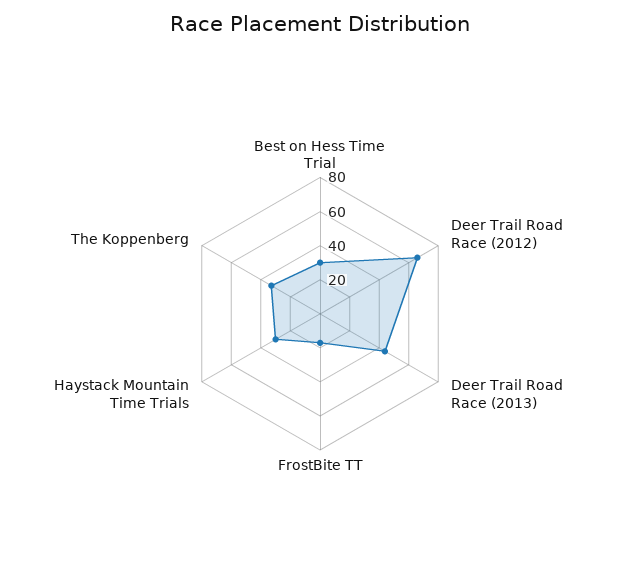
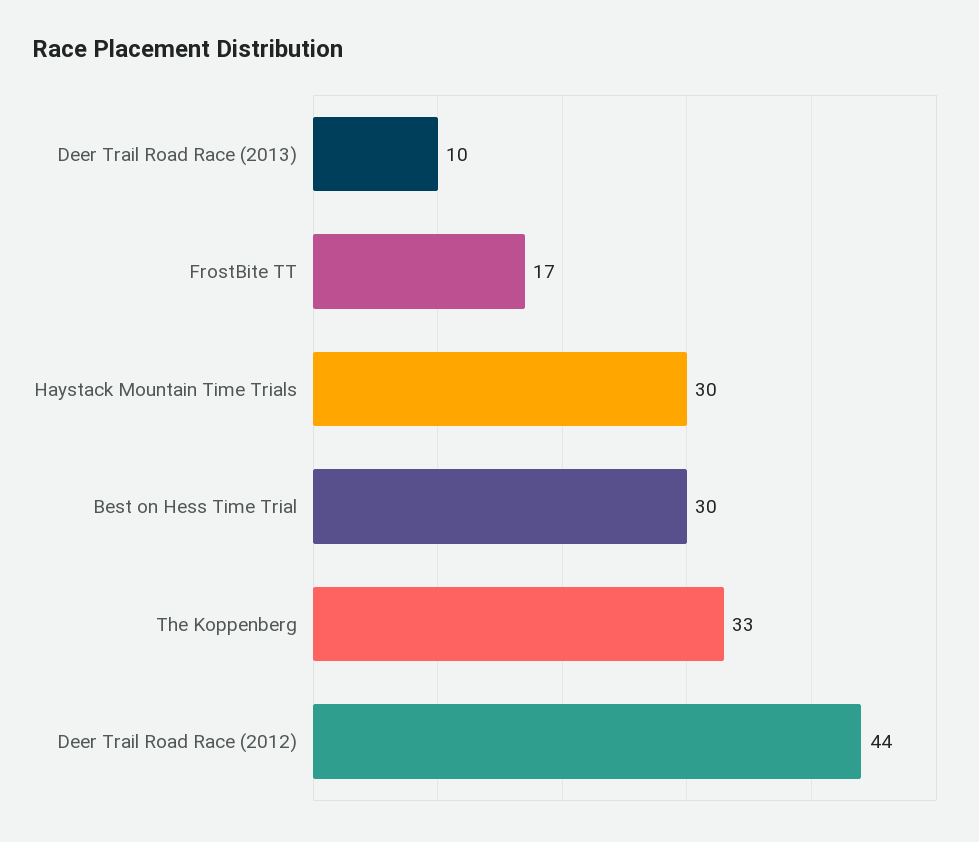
Deer Trail Road Race (2012): 65 -> 44
Deer Trail Road Race (2013): 45 -> 10

